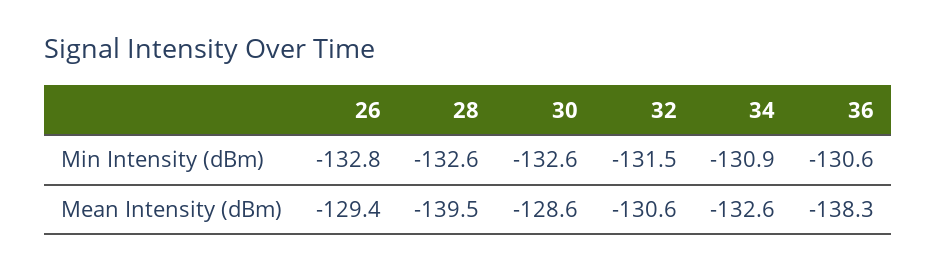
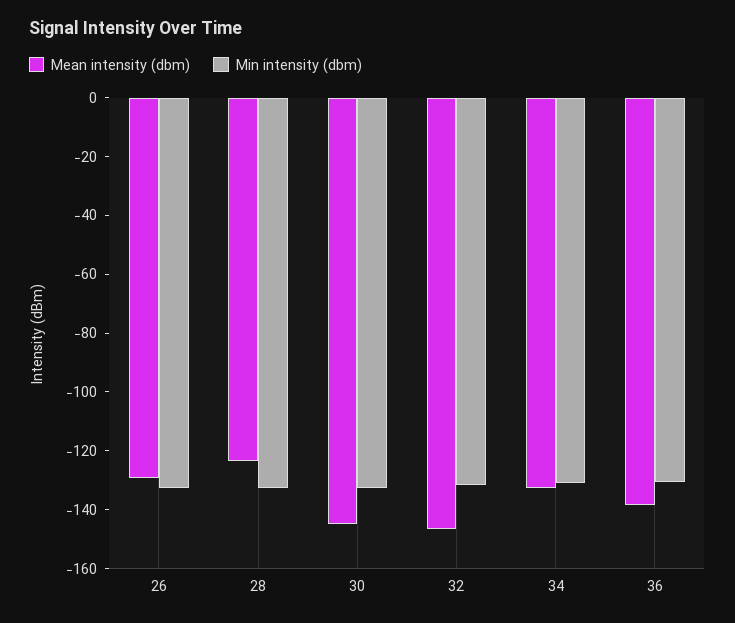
Mean Intensity (dBm), 28: -139.5 -> -125
Mean Intensity (dBm), 30: -128.6 -> -145
Mean Intensity (dBm), 32: -130.6 -> -145

